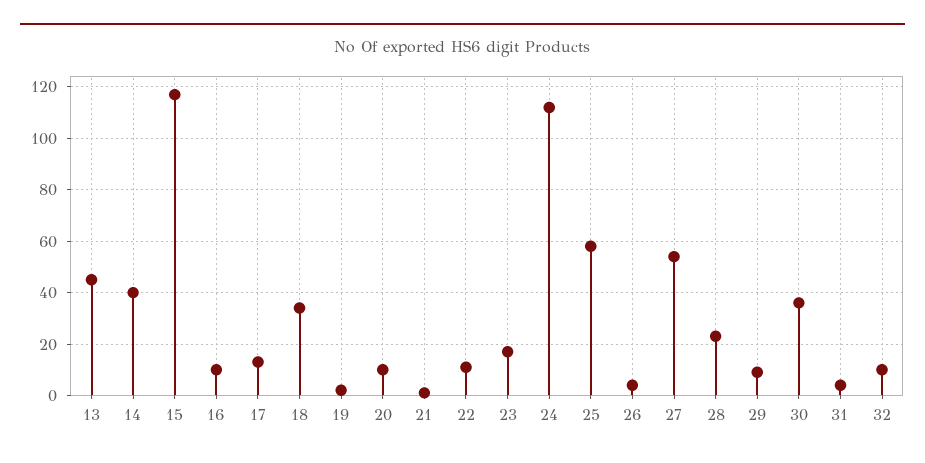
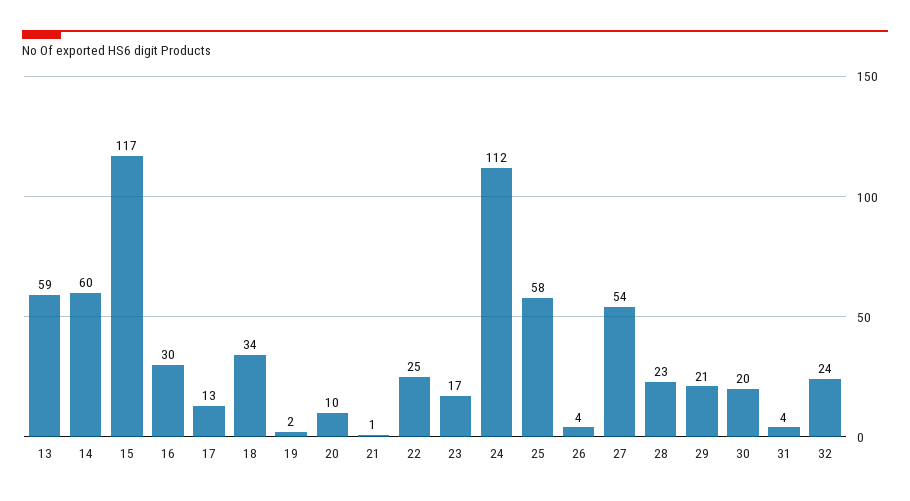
13: 45 -> 59
14: 40 -> 60
16: 10 -> 30
22: 10 -> 25
29: 10 -> 21
30: 35 -> 20
32: 10 -> 24

